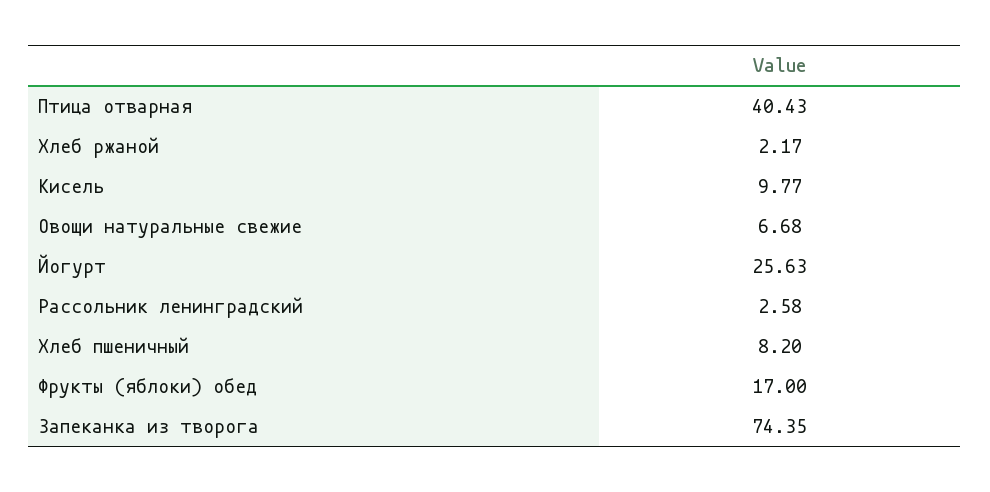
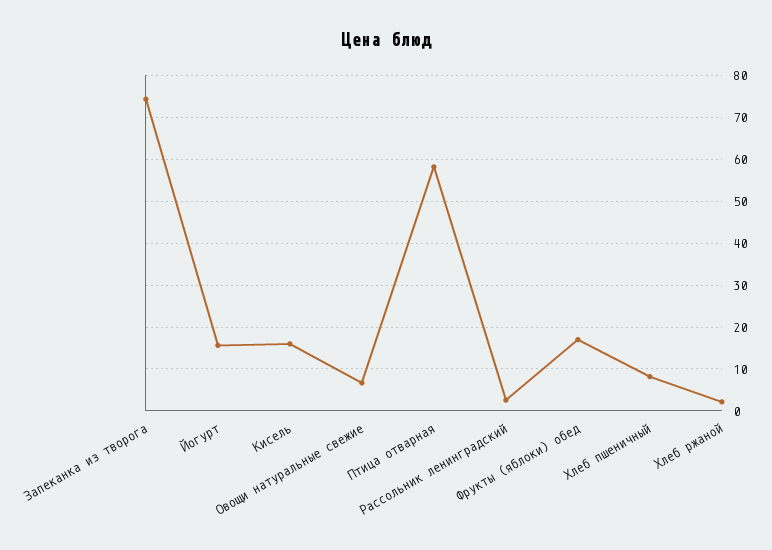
Птица отварная: 40.43 -> 58
Кисель: 9.77 -> 16
Йогурт: 25.63 -> 16

